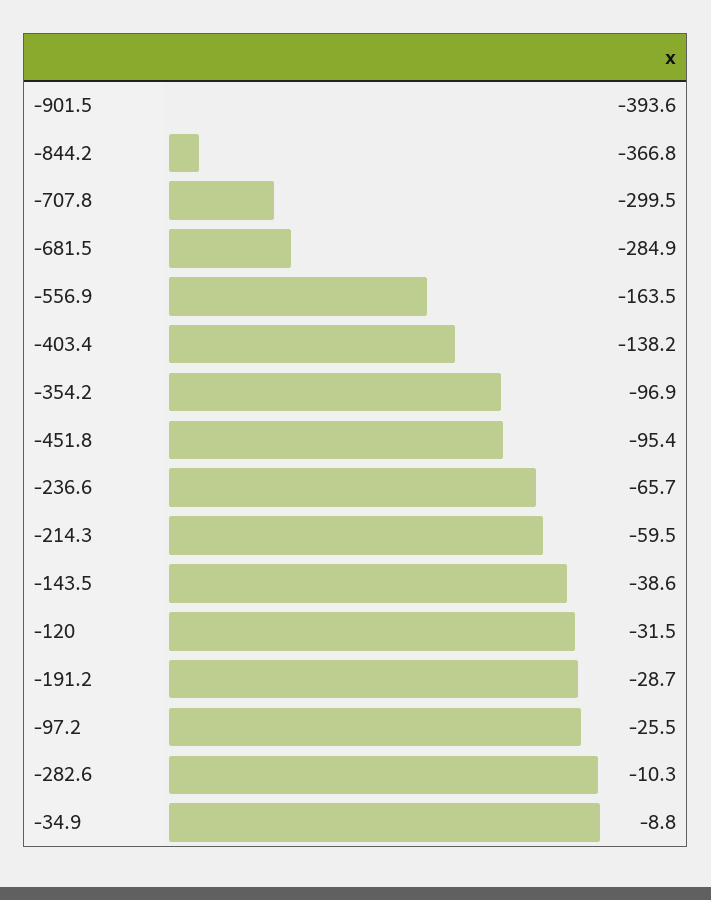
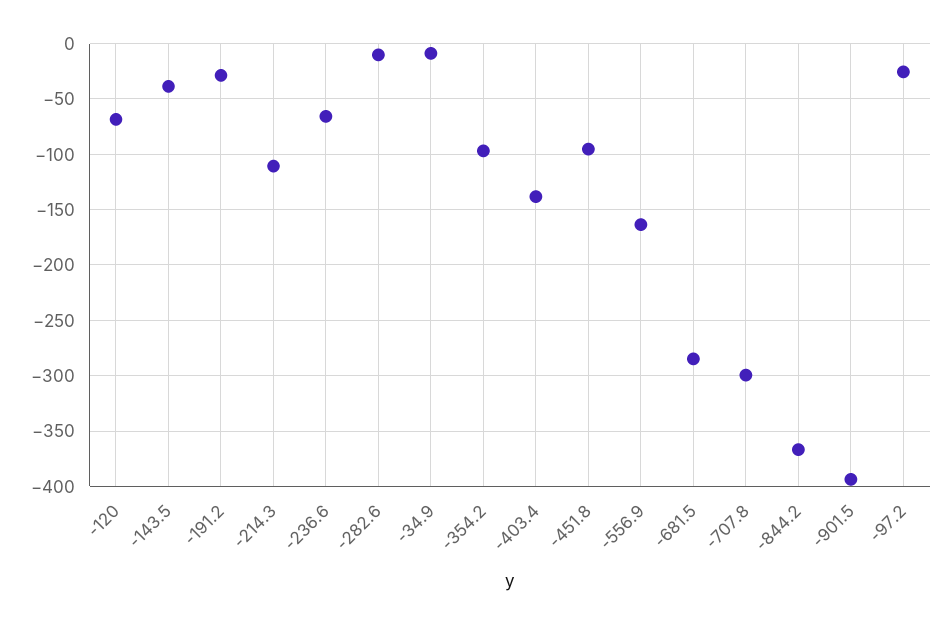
-214.3: -59.5 -> -110
-120: -31.5 -> -70

